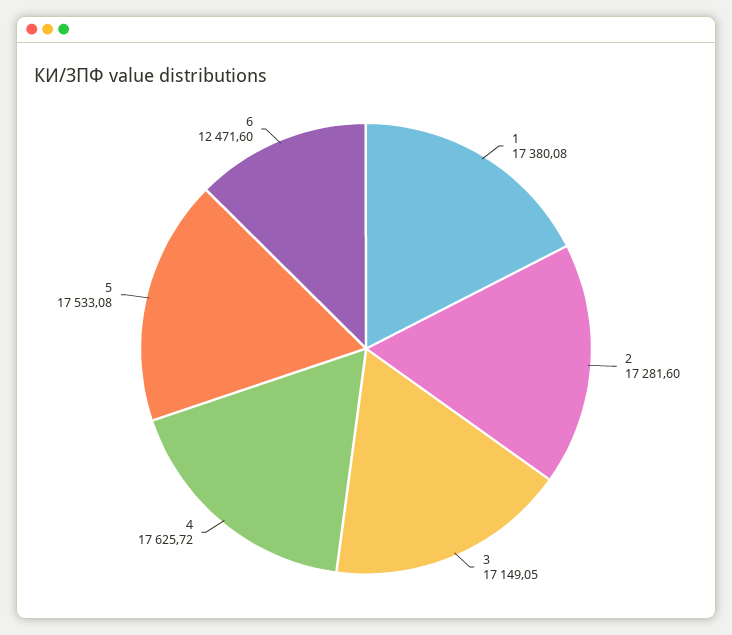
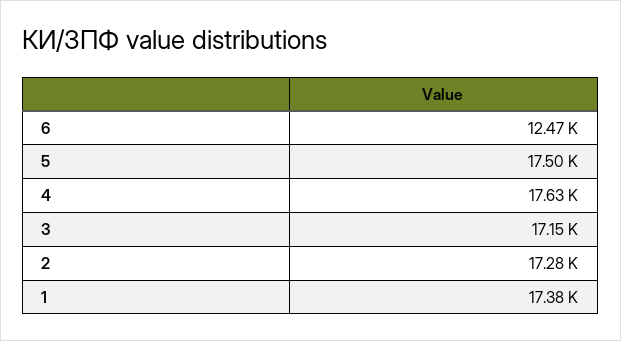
5: 17533.08 -> 17500

